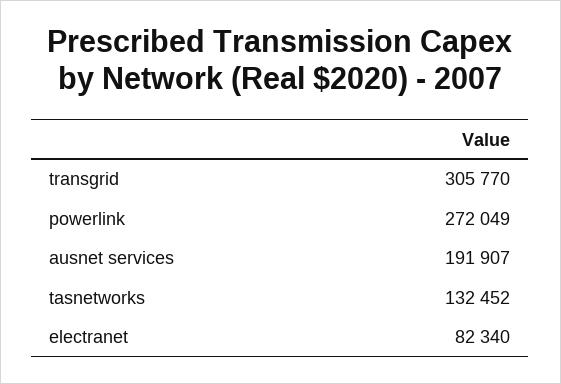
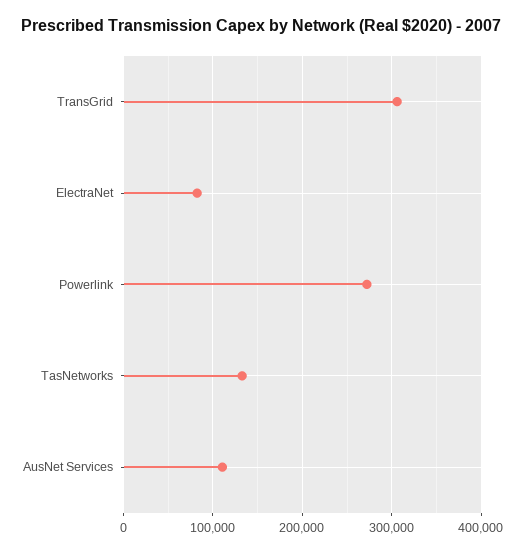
ausnet services: 191907 -> 110000

